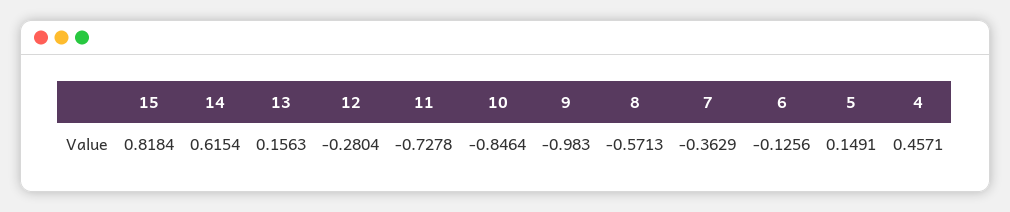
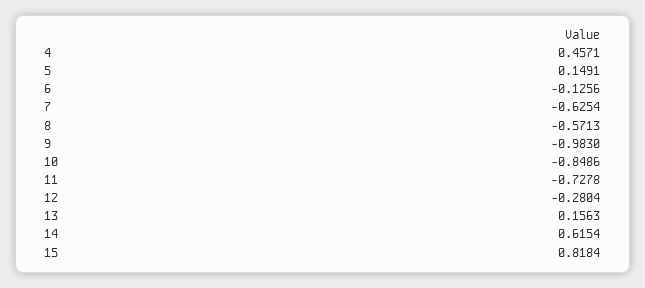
10: -0.8464 -> -0.8486
7: -0.3629 -> -0.6254

